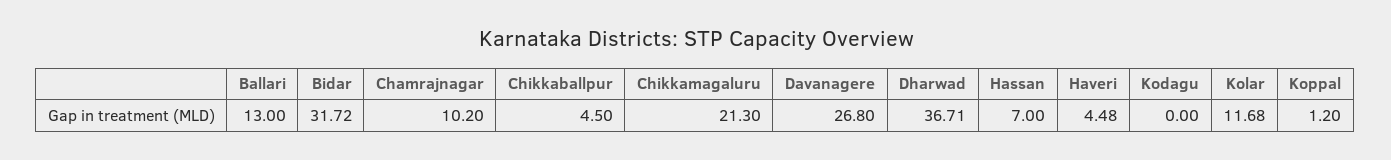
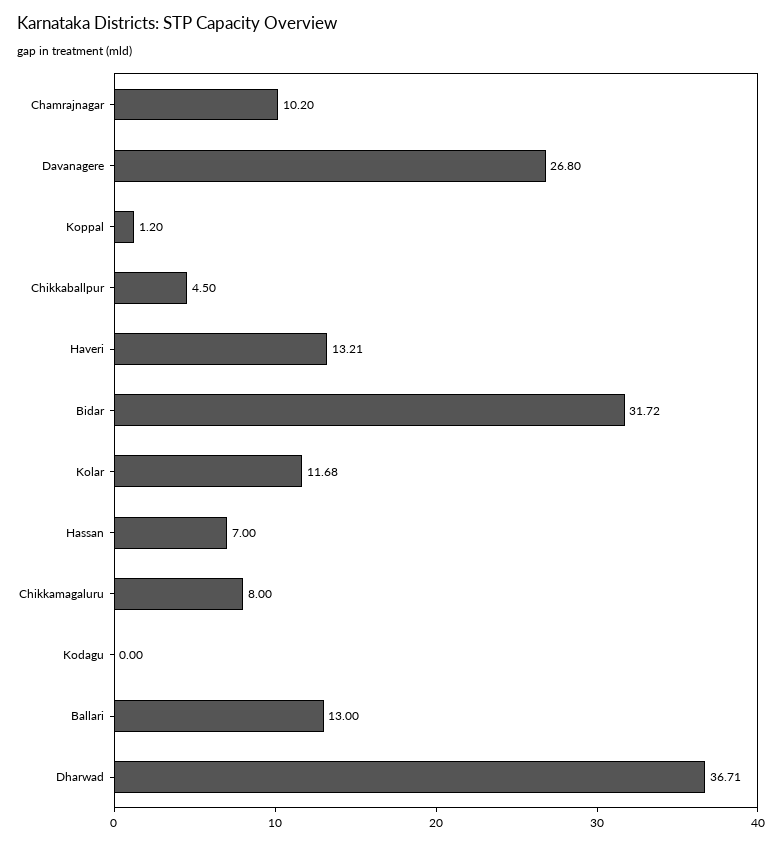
Chikkamagaluru: 21.3 -> 8
Haveri: 4.48 -> 13.21

